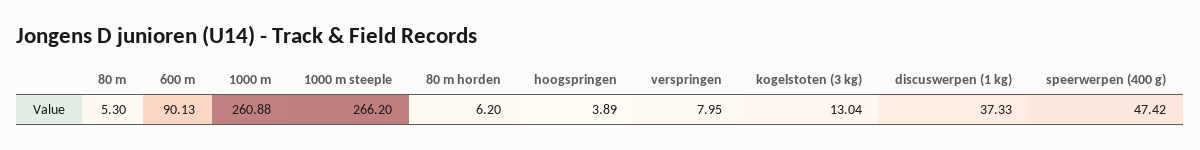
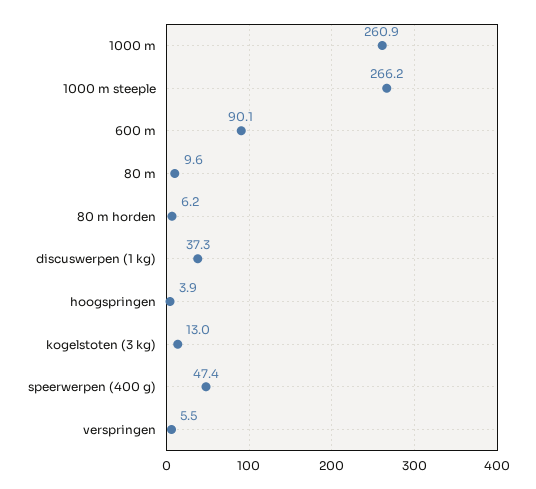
80 m: 5.3 -> 9.6
verspringen: 7.95 -> 5.5

